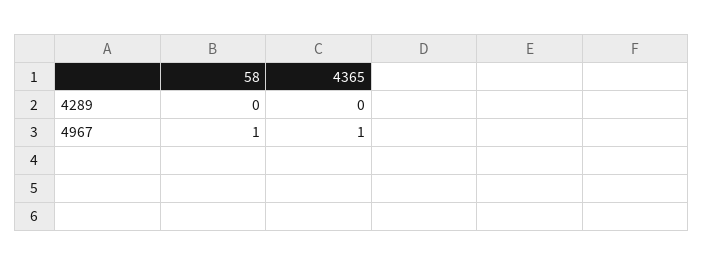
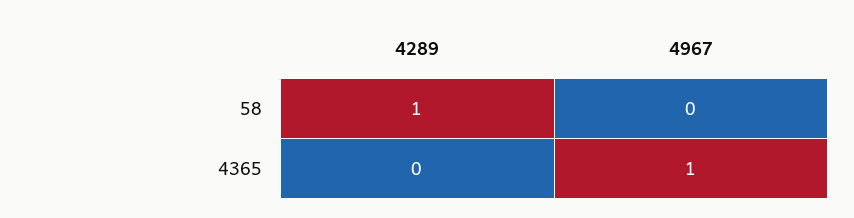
58, 4289: 0 -> 1
58, 4967: 1 -> 0

